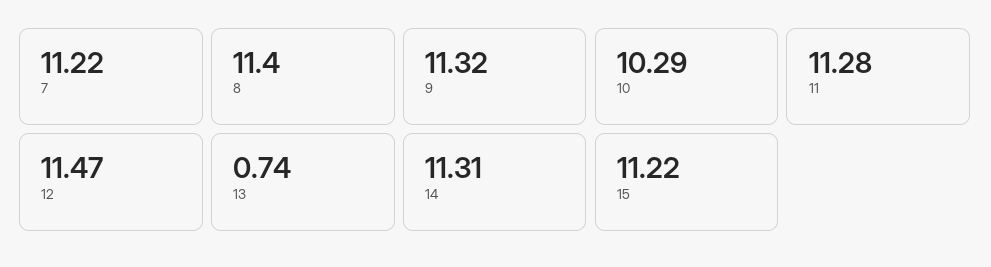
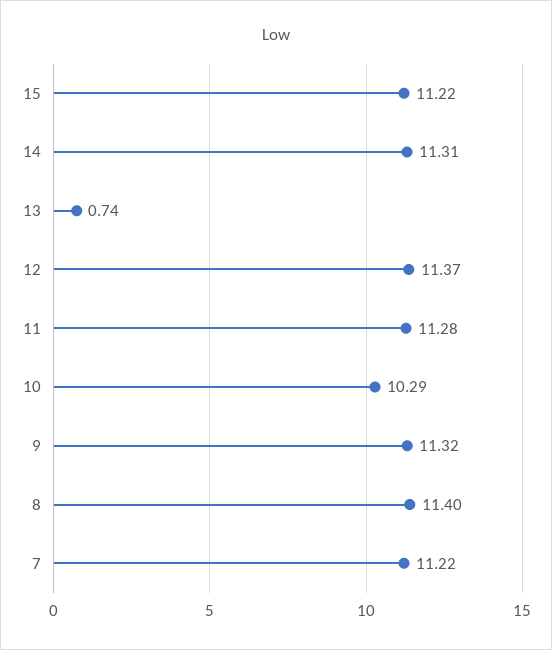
12: 11.47 -> 11.37

